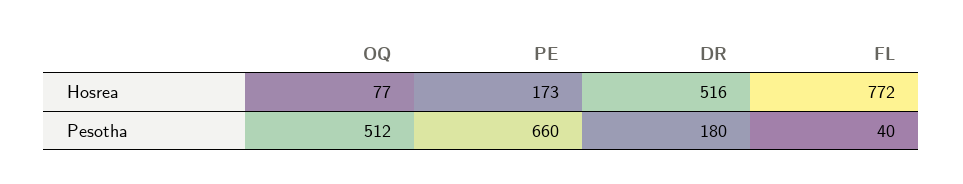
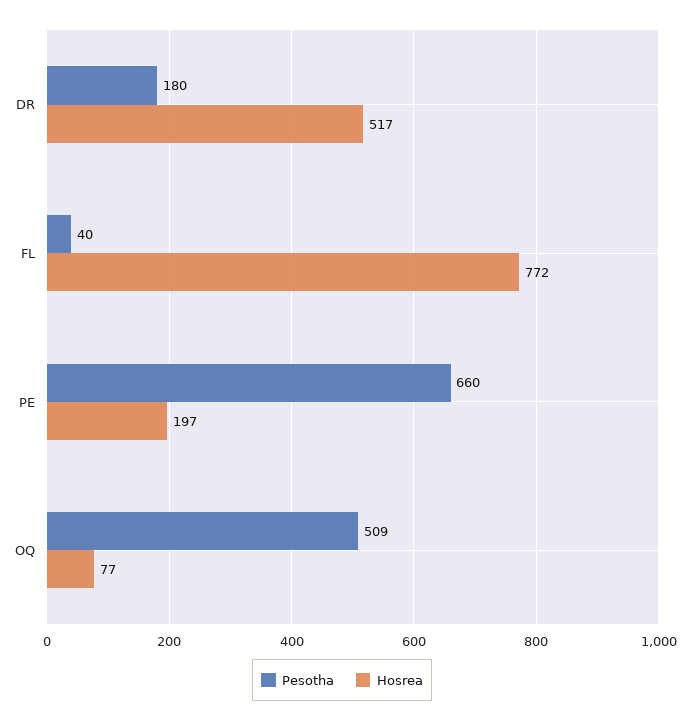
Hosrea, PE: 173 -> 197
Hosrea, DR: 516 -> 517
Pesotha, OQ: 512 -> 509

